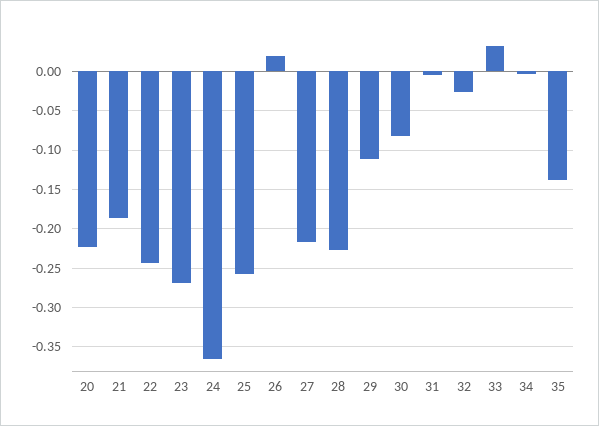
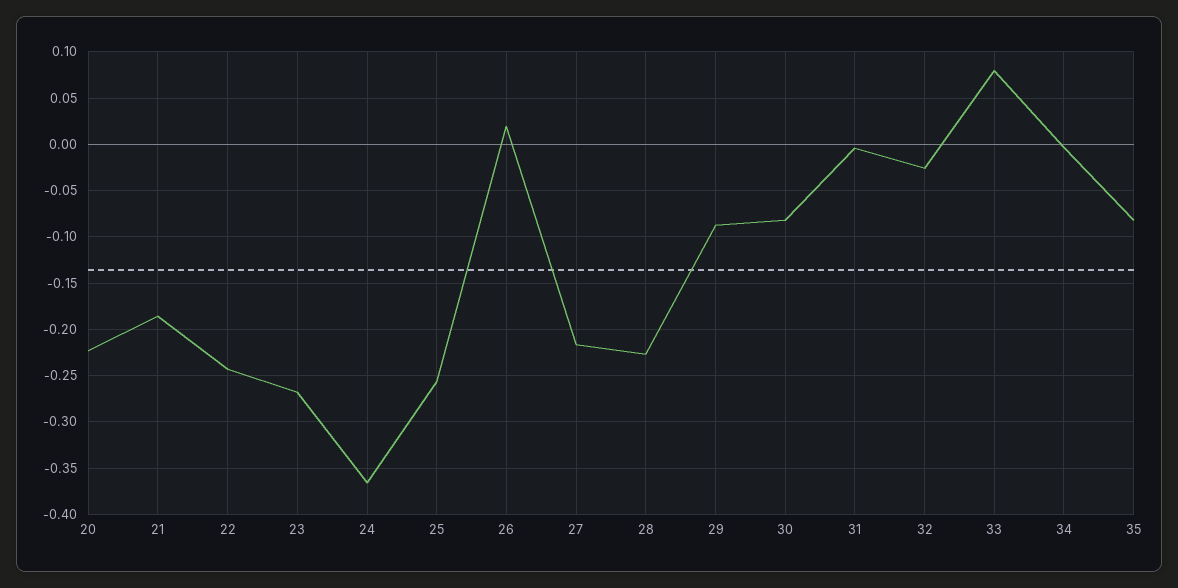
29: -0.11 -> -0.09
33: 0.03 -> 0.08
35: -0.14 -> -0.08

